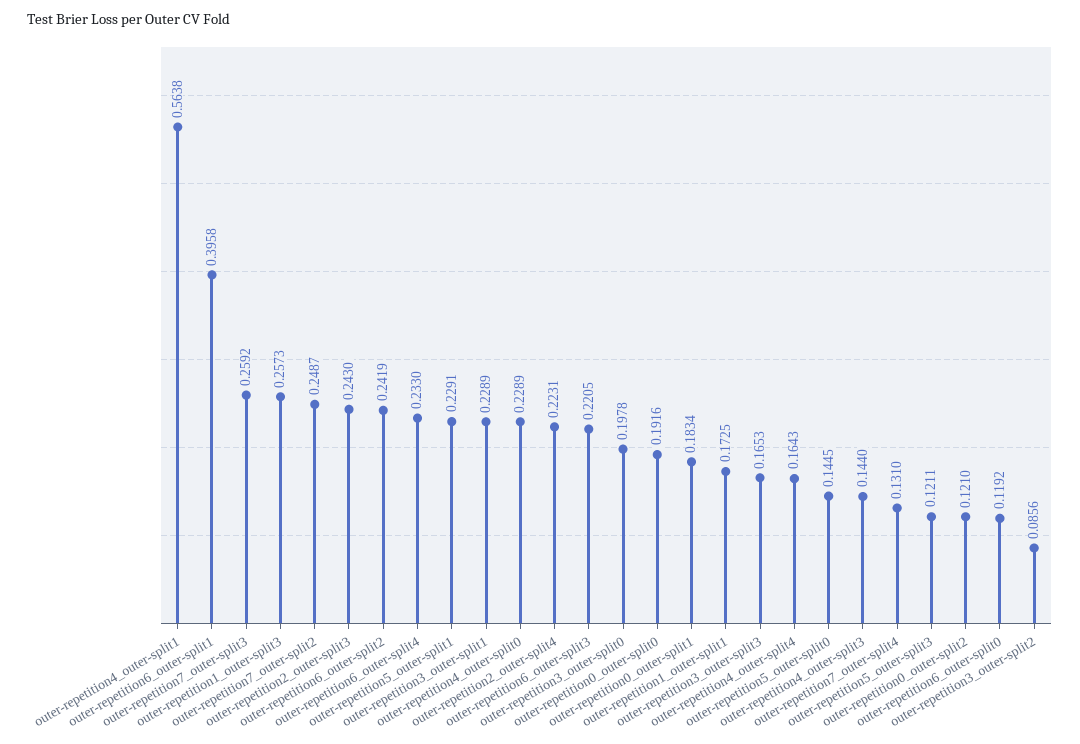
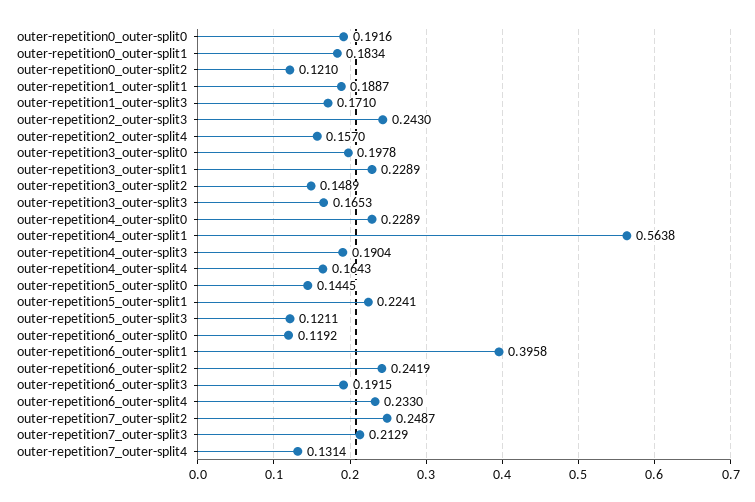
outer-repetition7_outer-split3: 0.2592 -> 0.2129
outer-repetition1_outer-split3: 0.2573 -> 0.171
outer-repetition5_outer-split1: 0.2291 -> 0.2241
outer-repetition2_outer-split4: 0.2231 -> 0.157
outer-repetition6_outer-split3: 0.2205 -> 0.1915
outer-repetition1_outer-split1: 0.1725 -> 0.1887
outer-repetition4_outer-split3: 0.144 -> 0.1904
outer-repetition7_outer-split4: 0.131 -> 0.1314
outer-repetition3_outer-split2: 0.0856 -> 0.1489

